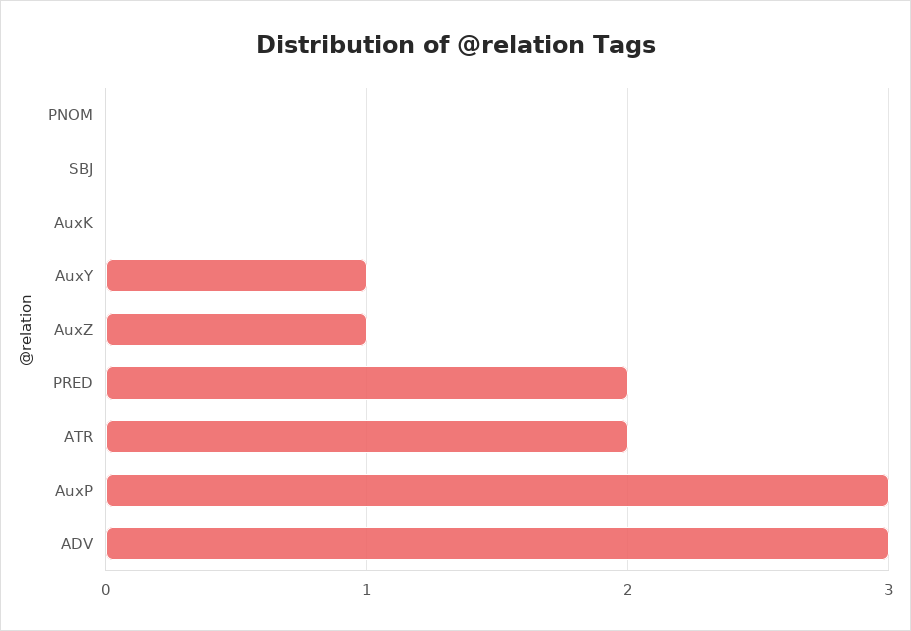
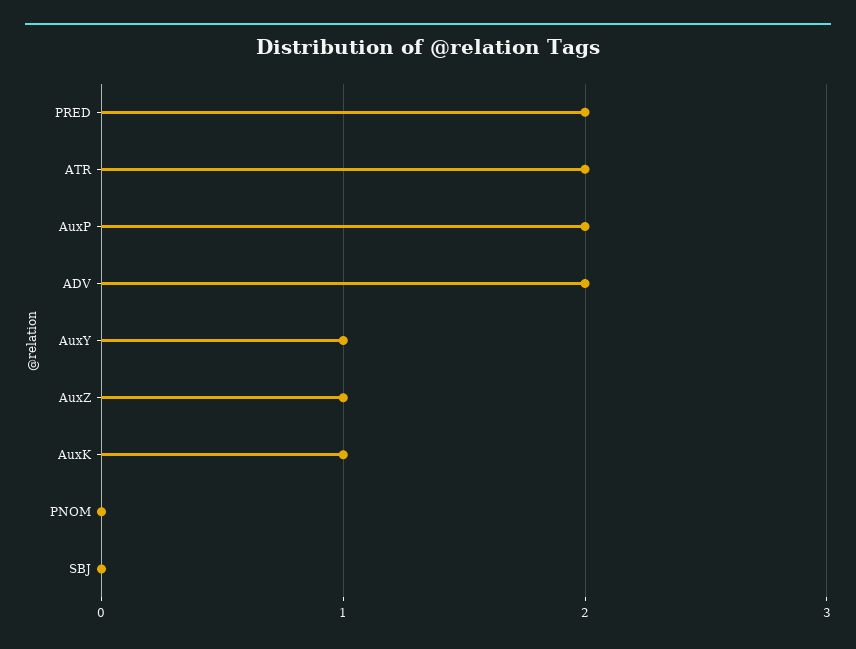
AuxK: 0 -> 1
AuxP: 3 -> 2
ADV: 3 -> 2

